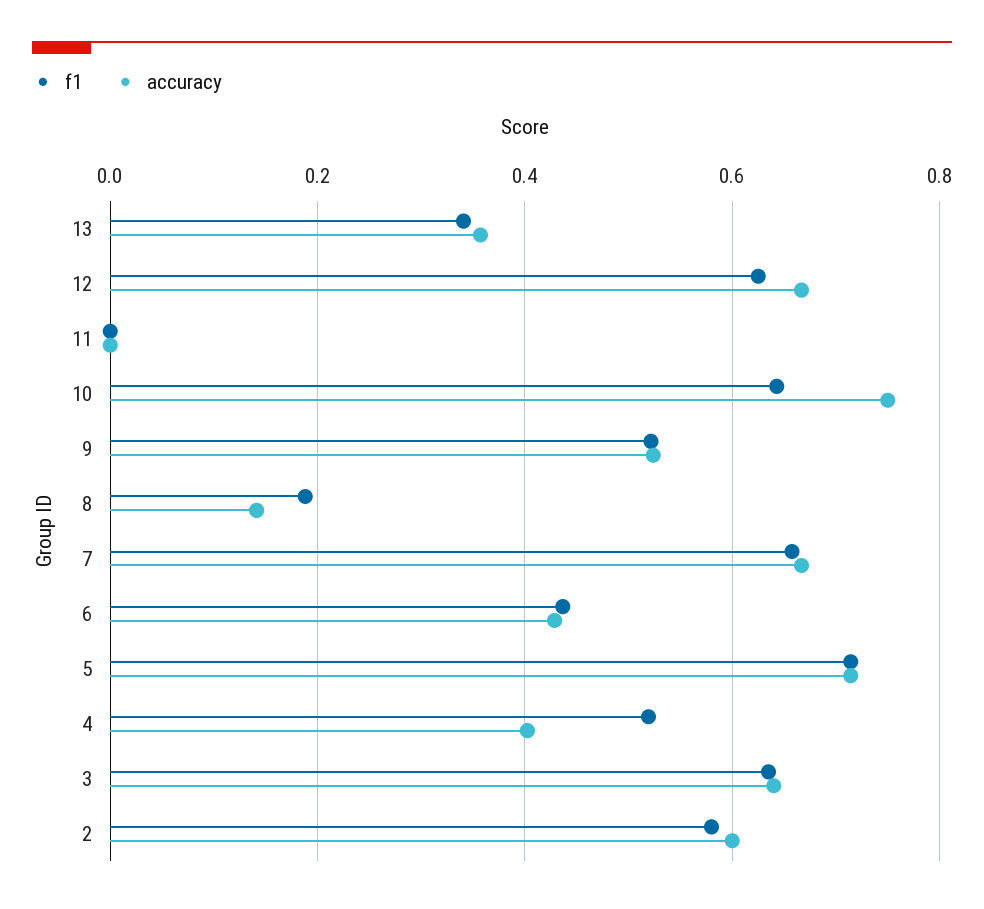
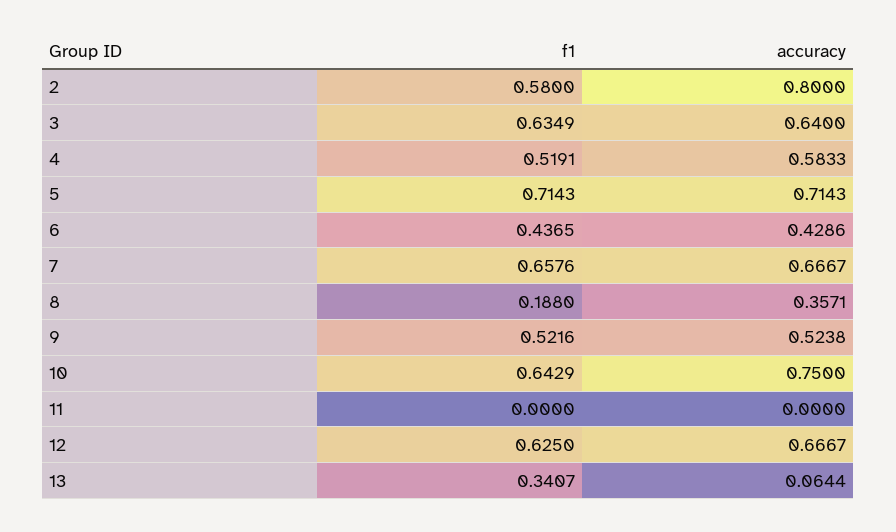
accuracy, 13: 0.36 -> 0.0644
accuracy, 8: 0.14 -> 0.3571
accuracy, 4: 0.4 -> 0.5833
accuracy, 2: 0.6 -> 0.8

